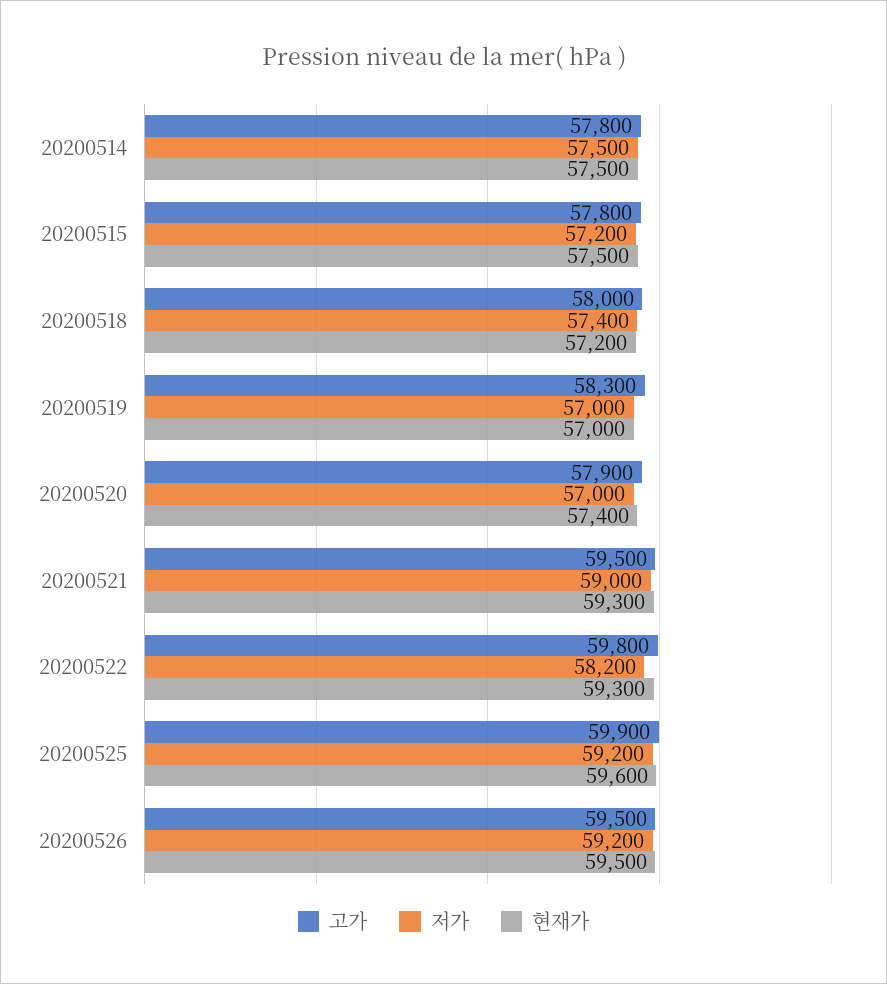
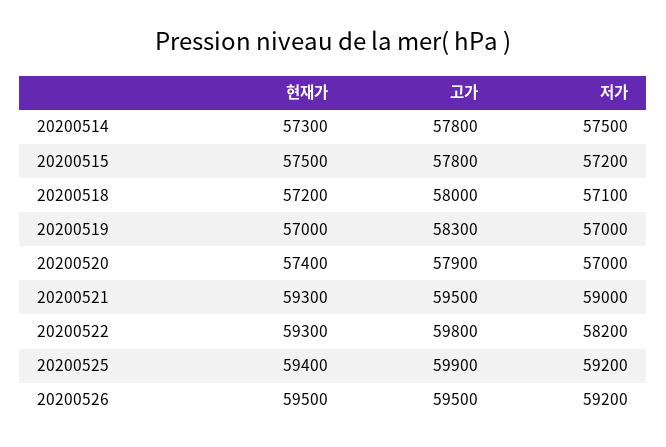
현재가, 20200514: 57500 -> 57300
저가, 20200518: 57400 -> 57100
현재가, 20200525: 59600 -> 59400

